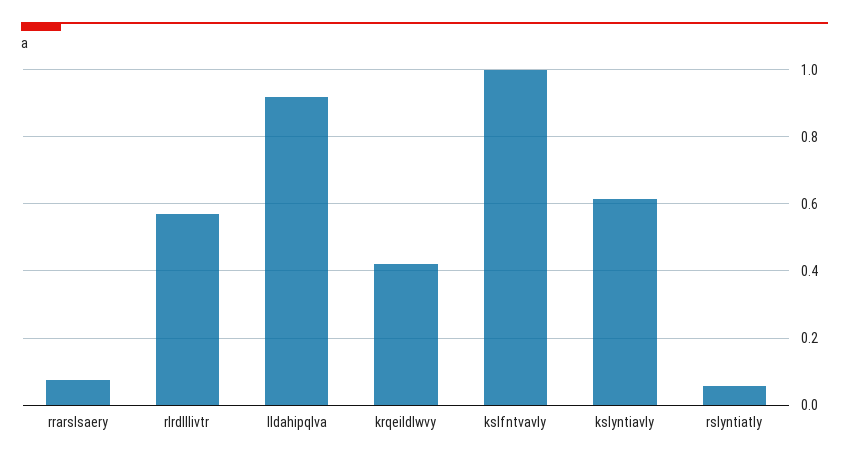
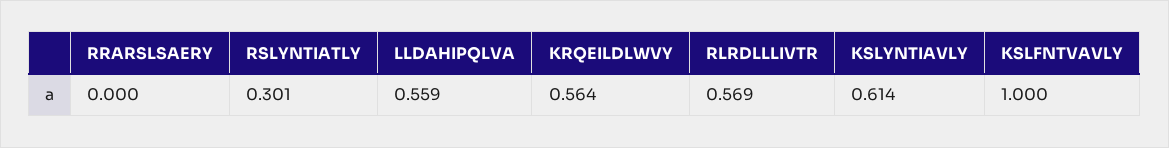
rrarslsaery: 0.08 -> 0
lldahipqlva: 0.92 -> 0.559
krqeildlwvy: 0.42 -> 0.564
rslyntiatly: 0.06 -> 0.301

